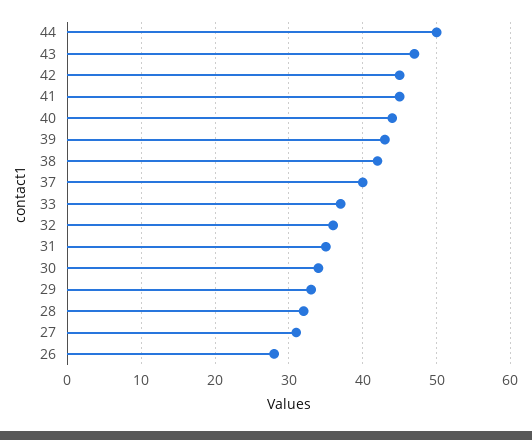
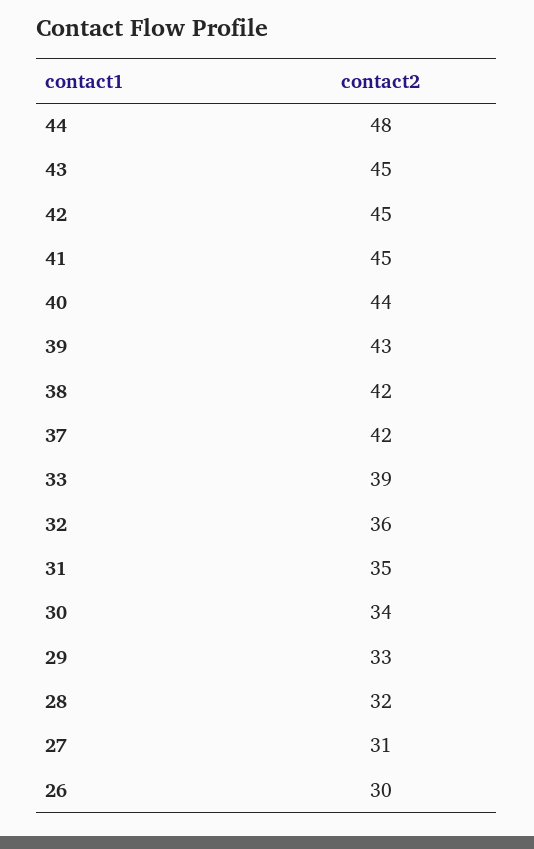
44: 50 -> 48
43: 47 -> 45
37: 40 -> 42
33: 37 -> 39
26: 28 -> 30

